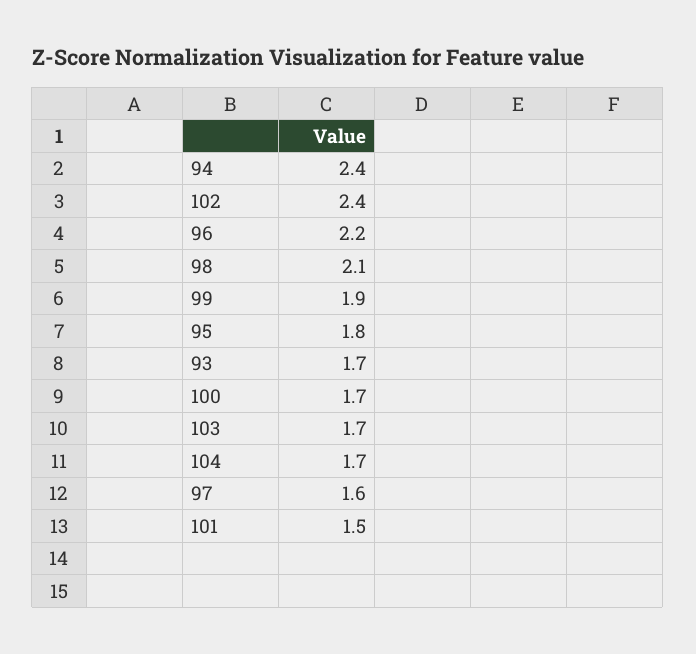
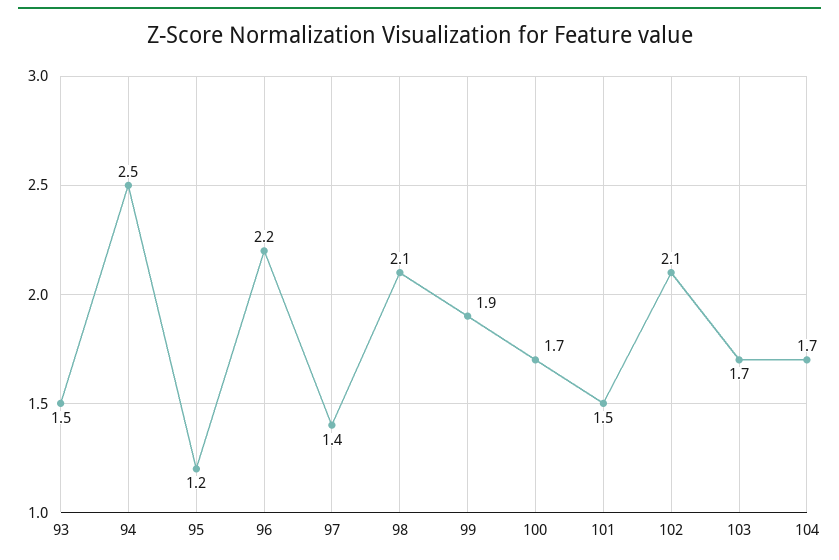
94: 2.4 -> 2.5
102: 2.4 -> 2.1
95: 1.8 -> 1.2
93: 1.7 -> 1.5
97: 1.6 -> 1.4

